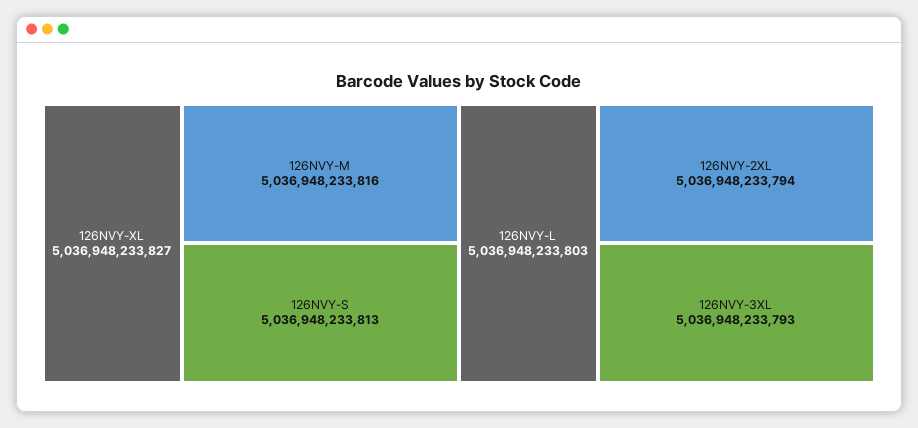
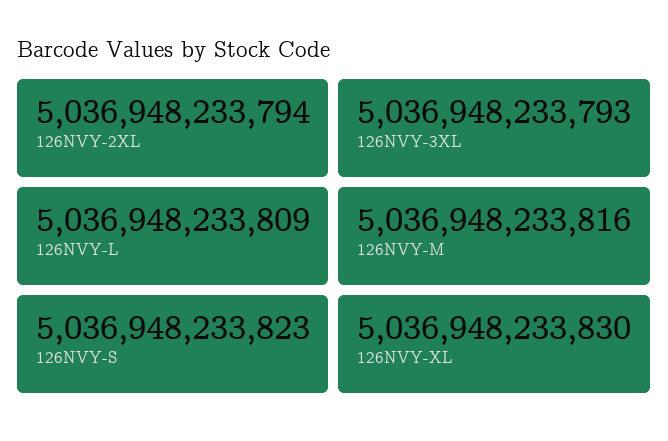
126NVY-XL: 5036948233827 -> 5036948233830
126NVY-S: 5036948233813 -> 5036948233823
126NVY-L: 5036948233803 -> 5036948233809

